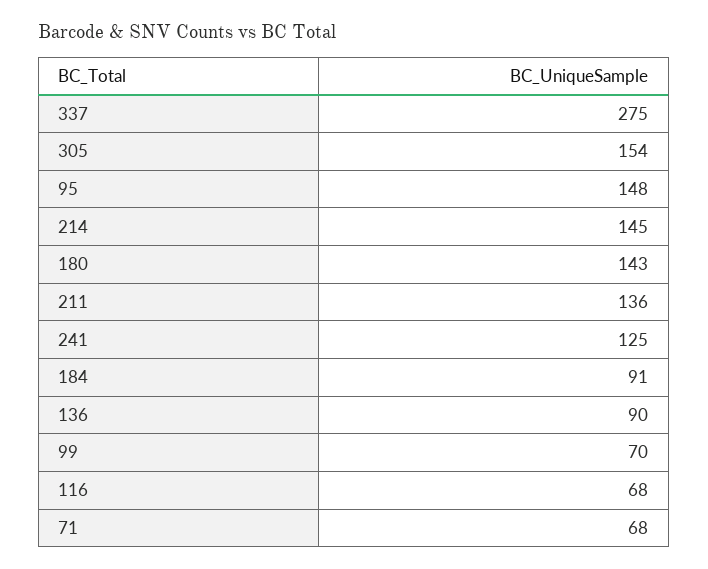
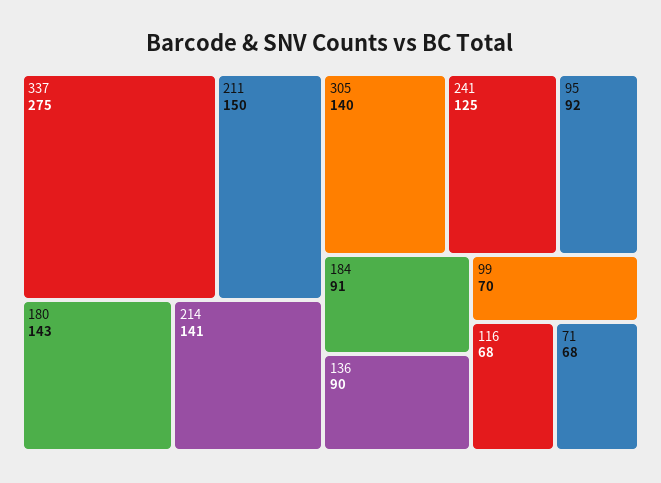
305: 154 -> 140
95: 148 -> 92
214: 145 -> 141
211: 136 -> 150

